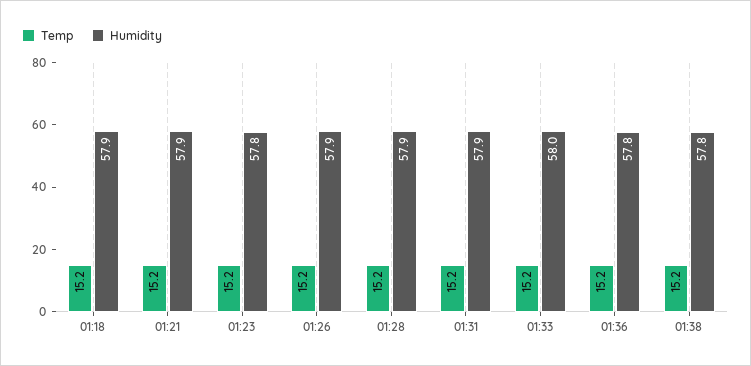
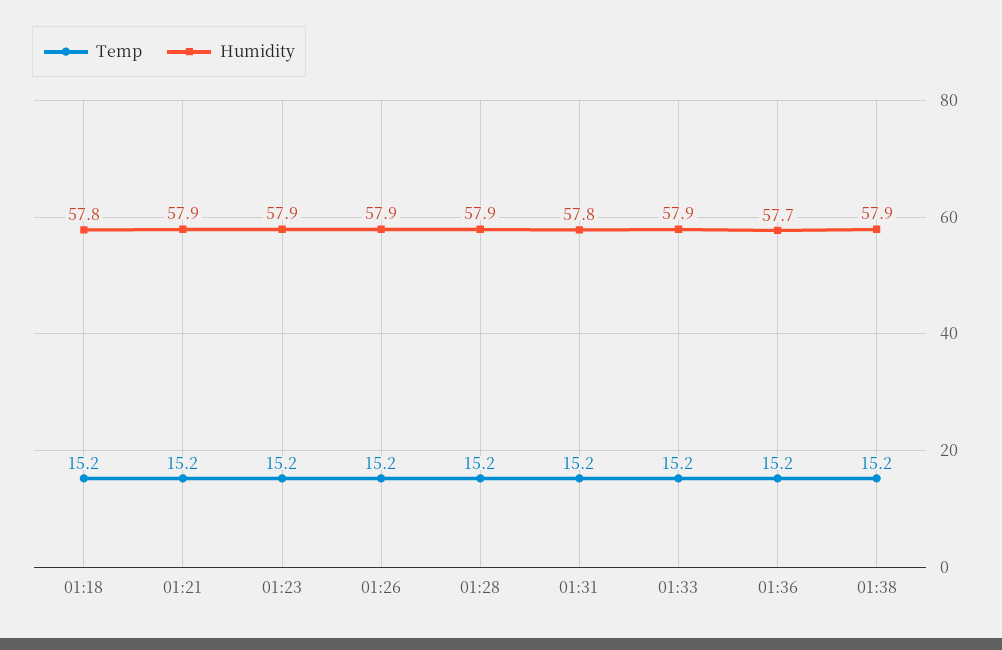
Humidity, 01:18: 57.9 -> 57.8
Humidity, 01:23: 57.8 -> 57.9
Humidity, 01:31: 57.9 -> 57.8
Humidity, 01:33: 58 -> 57.9
Humidity, 01:36: 57.8 -> 57.7
Humidity, 01:38: 57.8 -> 57.9

